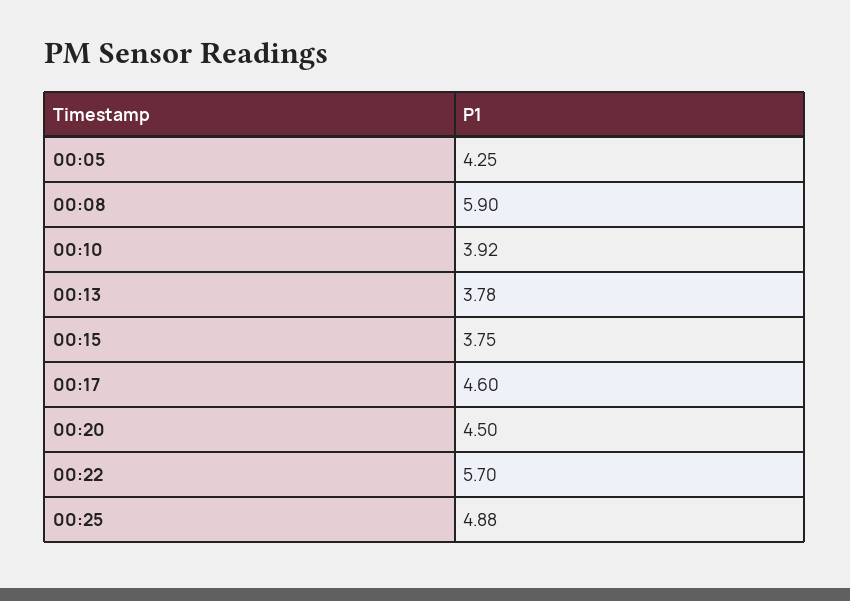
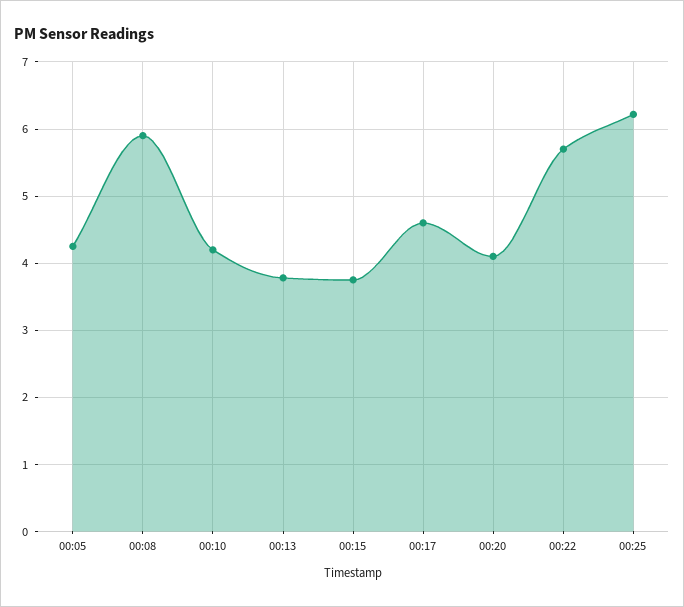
00:10: 3.92 -> 4.2
00:20: 4.5 -> 4.1
00:25: 4.88 -> 6.2

